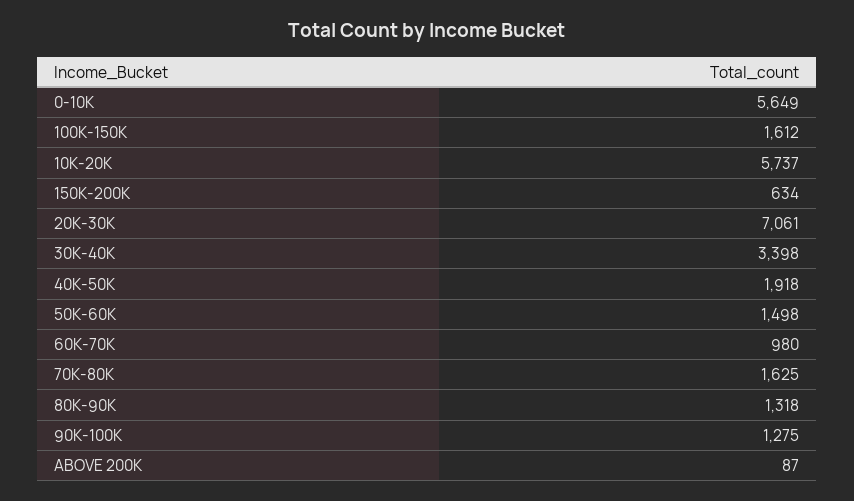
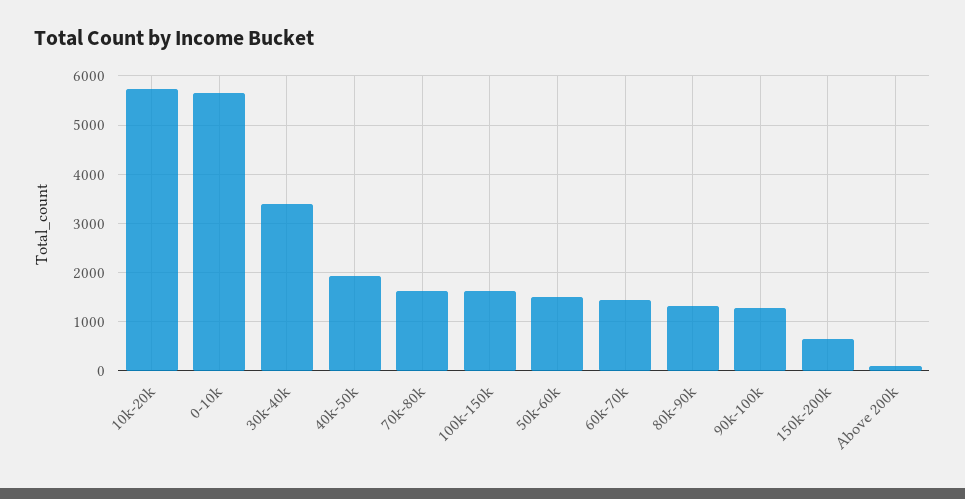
20K-30K: 7061 -> none
60K-70K: 980 -> 1400

